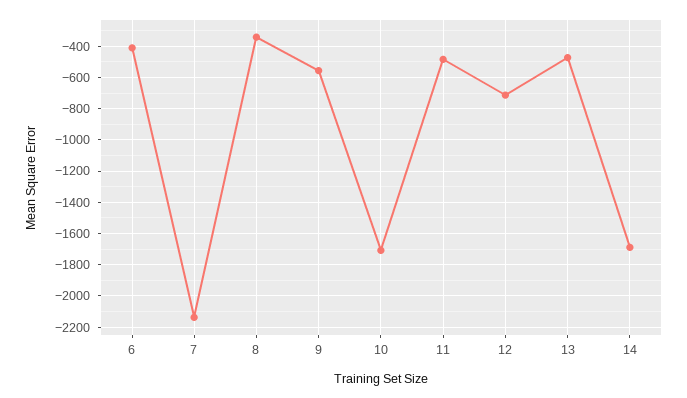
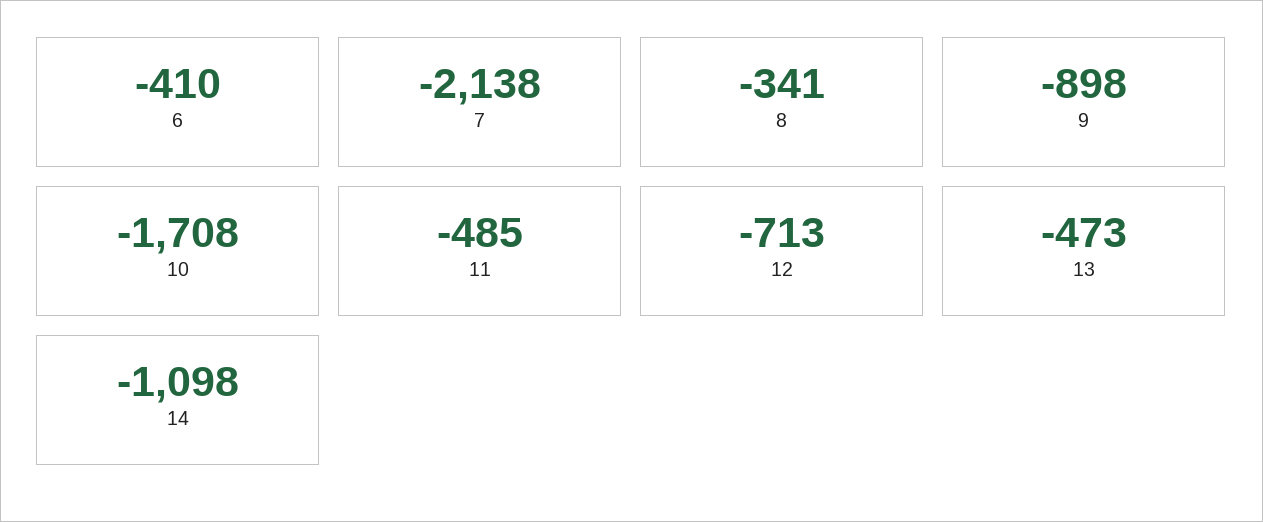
9: -550 -> -898
14: -1700 -> -1098

